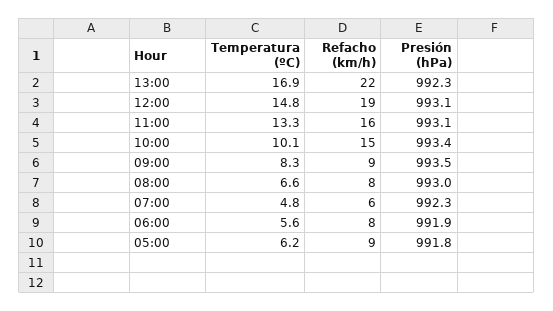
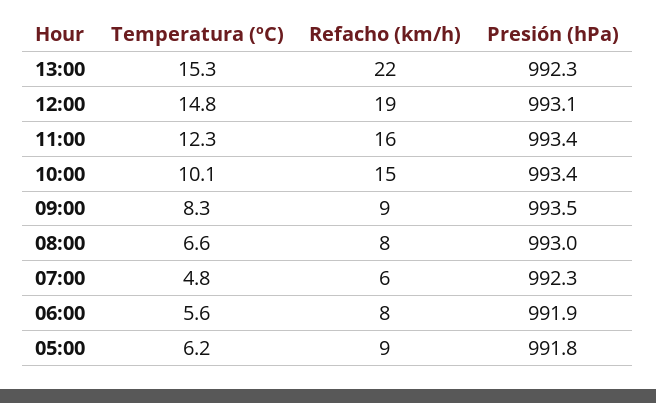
Temperatura (ºC), 13:00: 16.9 -> 15.3
Temperatura (ºC), 11:00: 13.3 -> 12.3
Presión (hPa), 11:00: 993.1 -> 993.4

